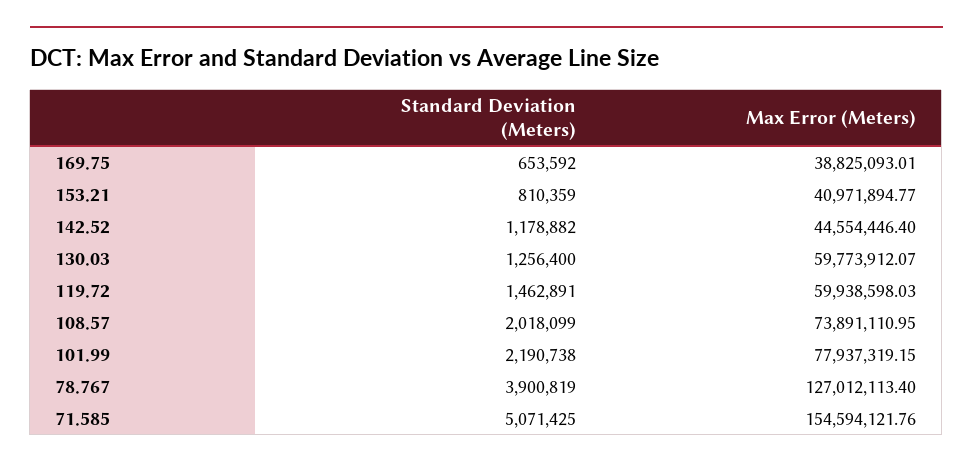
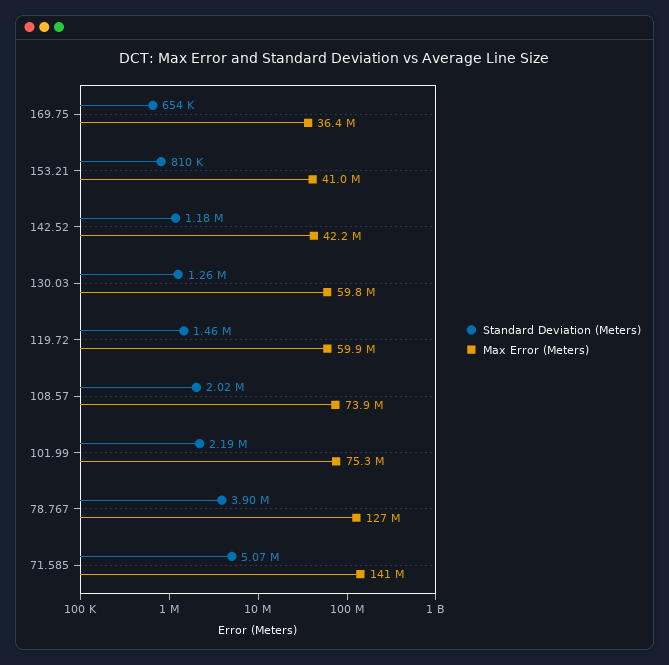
Max Error (Meters), 169.75: 38825093.01 -> 36400000
Max Error (Meters), 142.52: 44554446.4 -> 42200000
Max Error (Meters), 101.99: 77937319.15 -> 75300000
Max Error (Meters), 71.585: 154594121.76 -> 141000000

